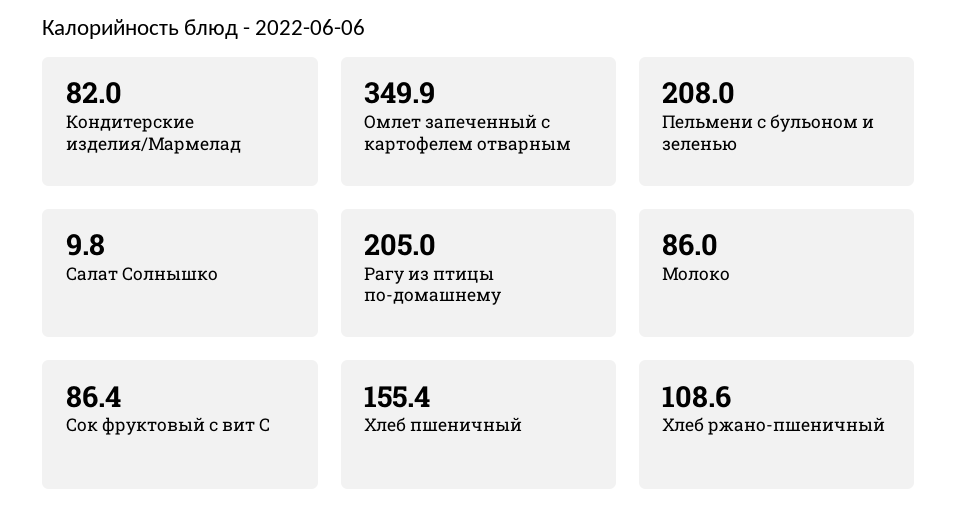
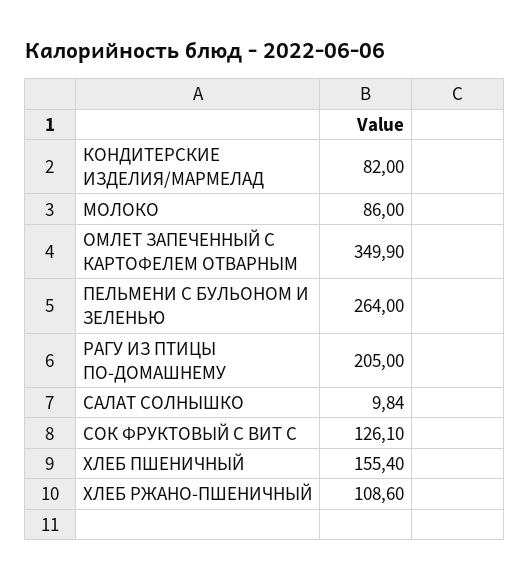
Пельмени с бульоном и зеленью: 208 -> 264
Сок фруктовый с вит С: 86.4 -> 126.1

